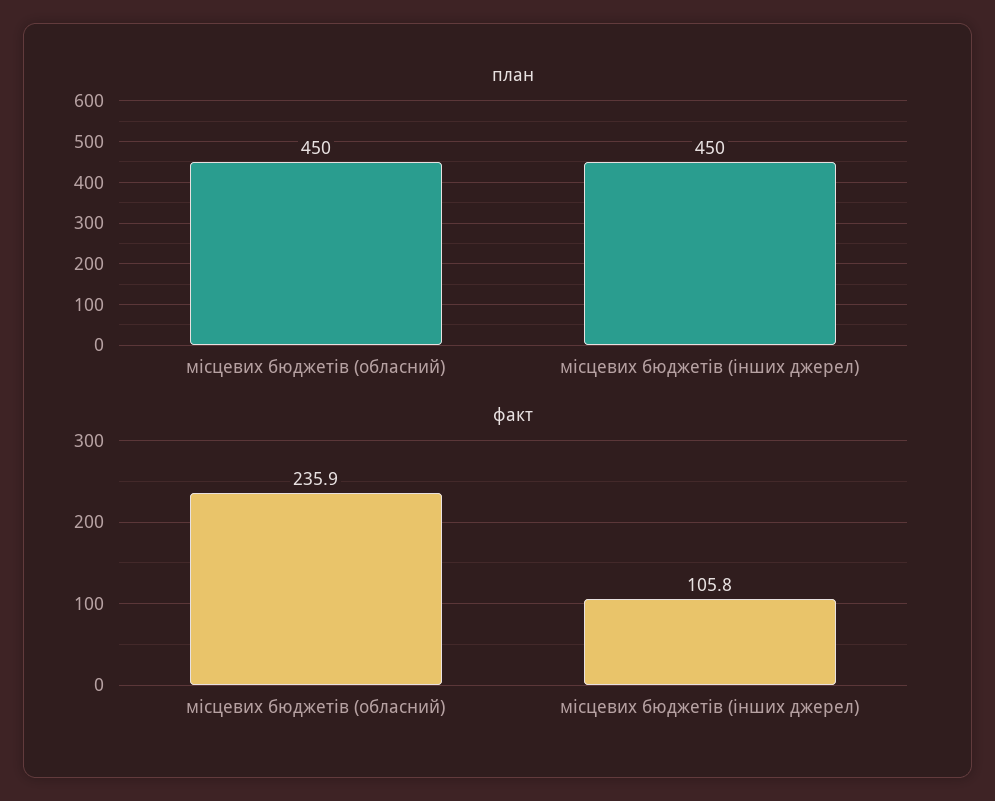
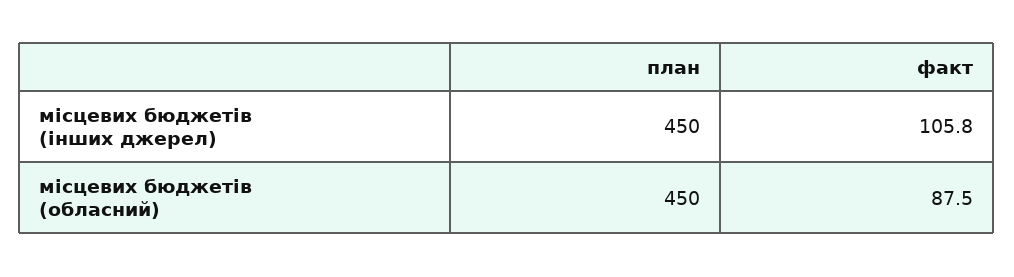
факт, місцевих бюджетів (обласний): 235.9 -> 87.5

